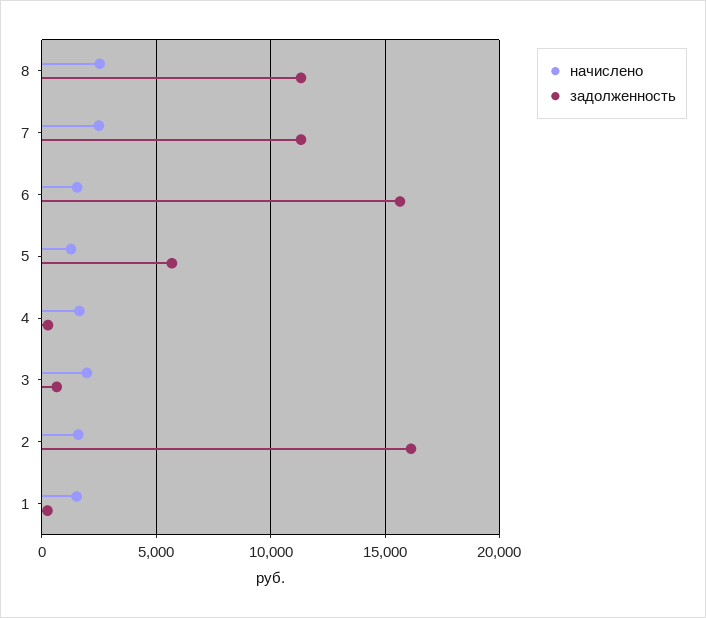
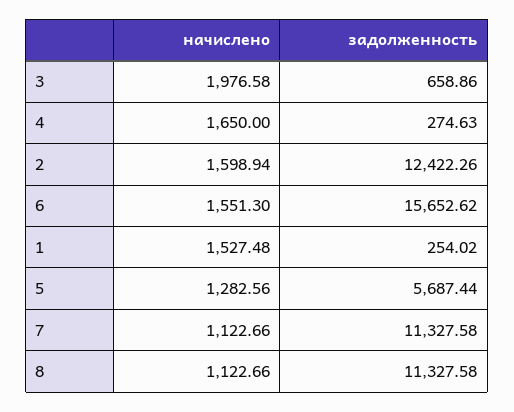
начислено, 8: 2500 -> 1122.66
начислено, 7: 2500 -> 1122.66
задолженность, 2: 16000 -> 12422.26

